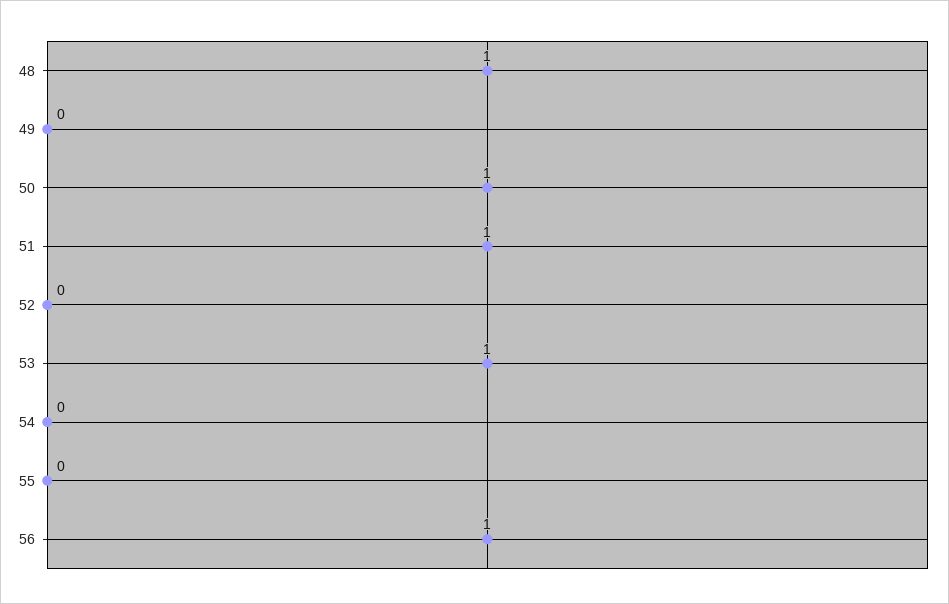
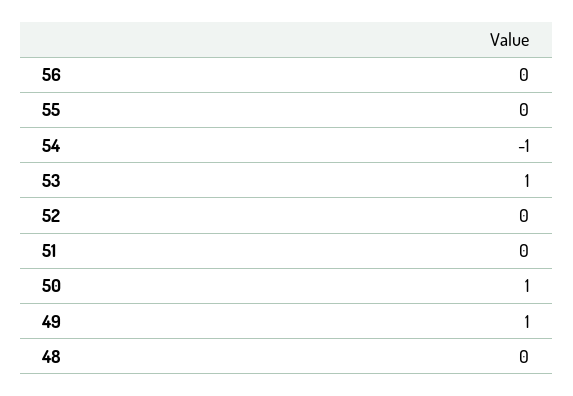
48: 1 -> 0
49: 0 -> 1
51: 1 -> 0
54: 0 -> -1
56: 1 -> 0

